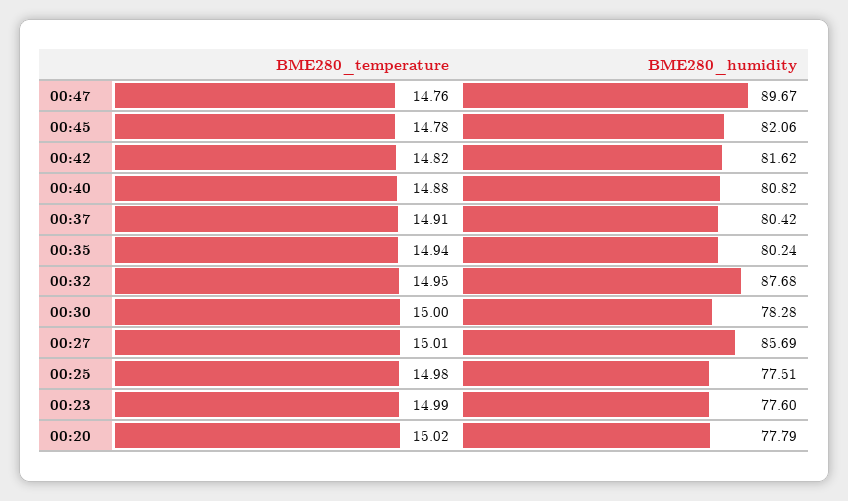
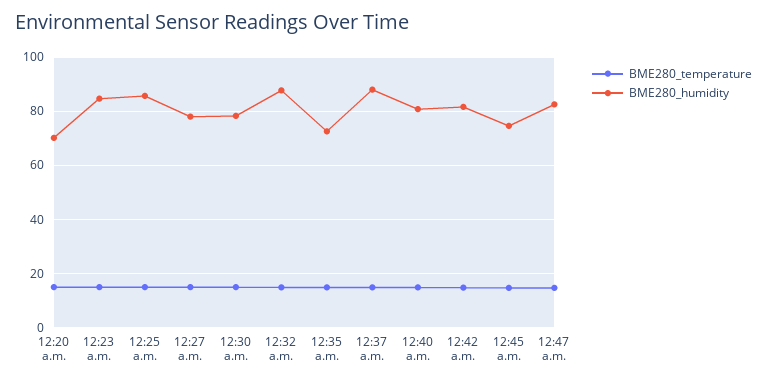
BME280_humidity, 00:47: 89.67 -> 82.5
BME280_humidity, 00:45: 82.06 -> 75
BME280_humidity, 00:37: 80.42 -> 87.5
BME280_humidity, 00:35: 80.24 -> 72.5
BME280_humidity, 00:27: 85.69 -> 77.5
BME280_humidity, 00:25: 77.51 -> 85
BME280_humidity, 00:23: 77.6 -> 85
BME280_humidity, 00:20: 77.79 -> 70

